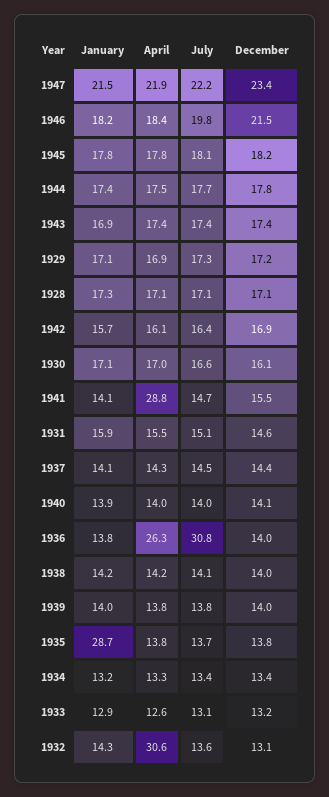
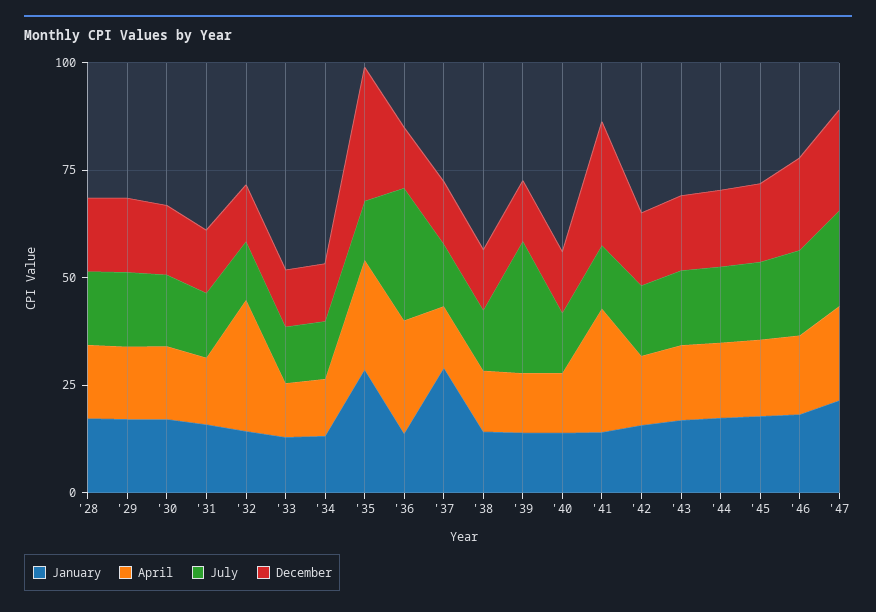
December, 1941: 15.5 -> 30
January, 1937: 14.1 -> 30
July, 1939: 13.8 -> 30
April, 1935: 13.8 -> 25
December, 1935: 13.8 -> 30

